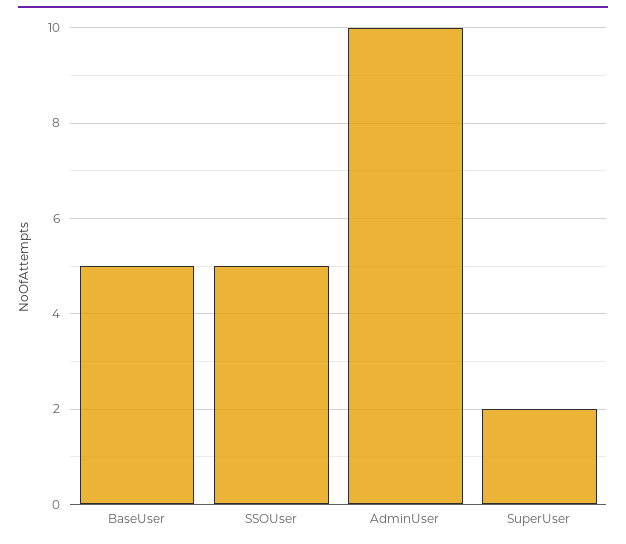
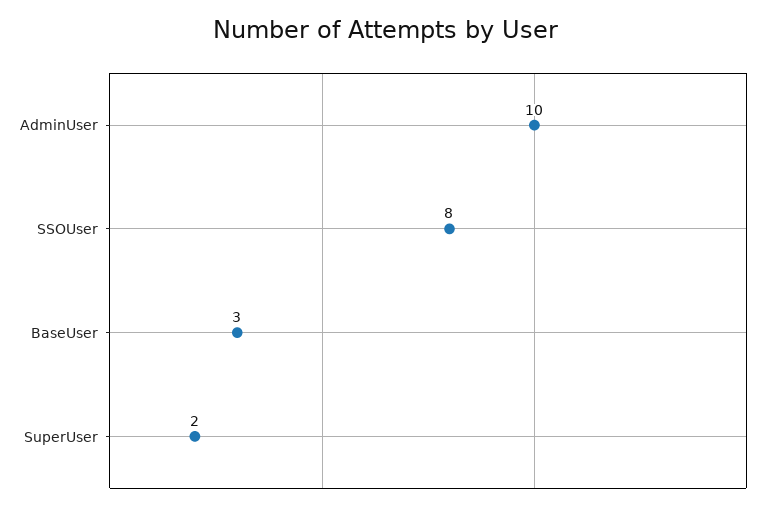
BaseUser: 5 -> 3
SSOUser: 5 -> 8

